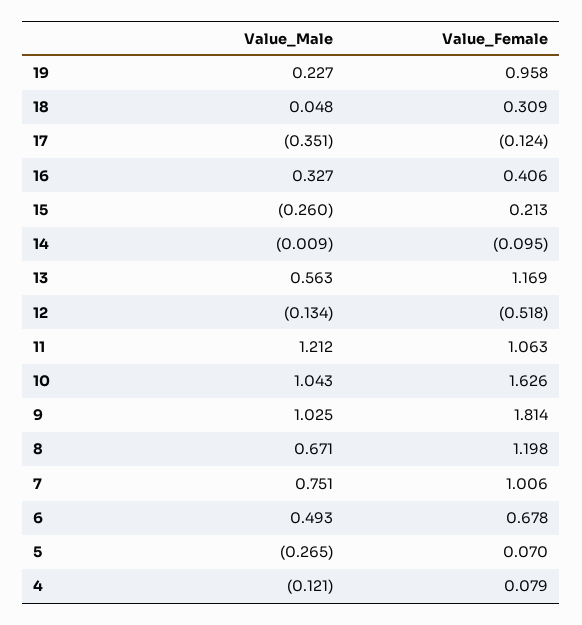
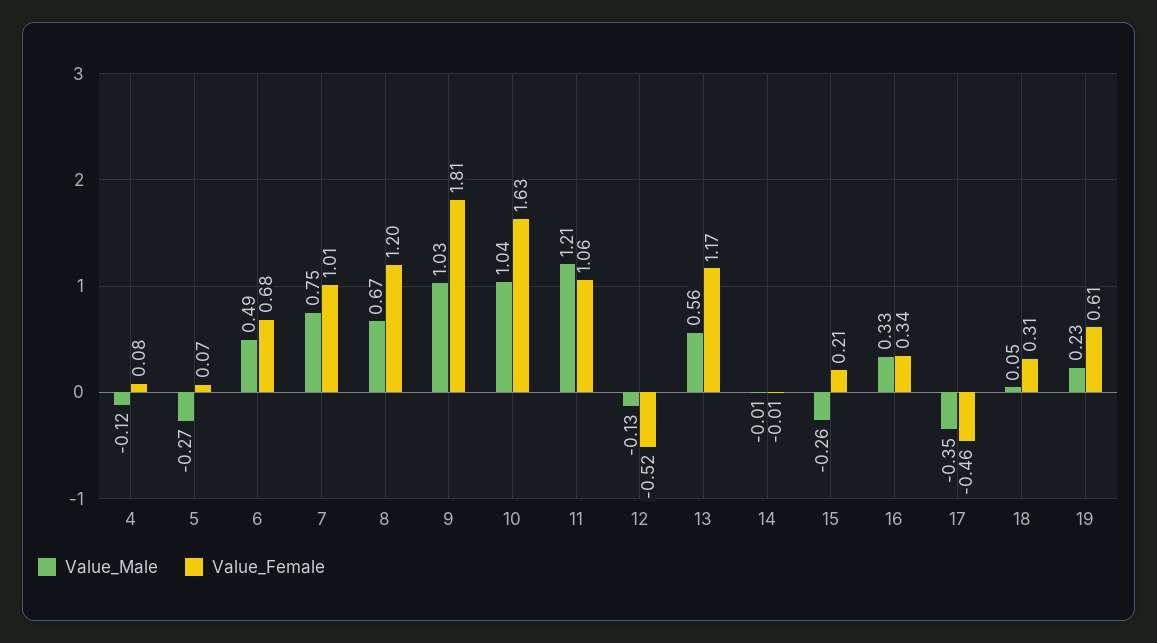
Value_Female, 19: 0.958 -> 0.61
Value_Female, 17: -0.124 -> -0.46
Value_Female, 16: 0.406 -> 0.34
Value_Female, 14: -0.095 -> -0.01

